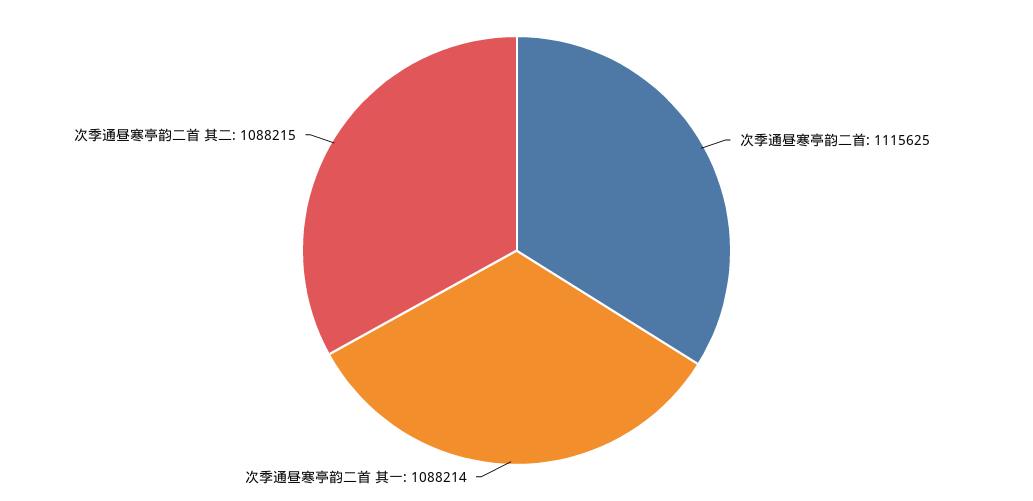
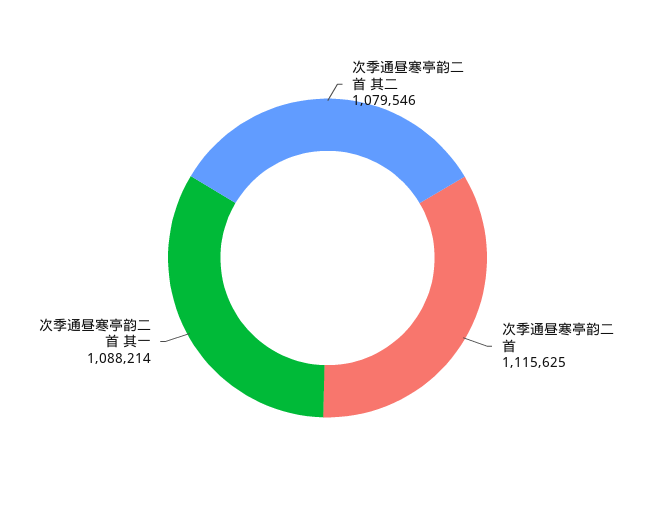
次季通昼寒亭韵二首 其二: 1088215 -> 1079546

